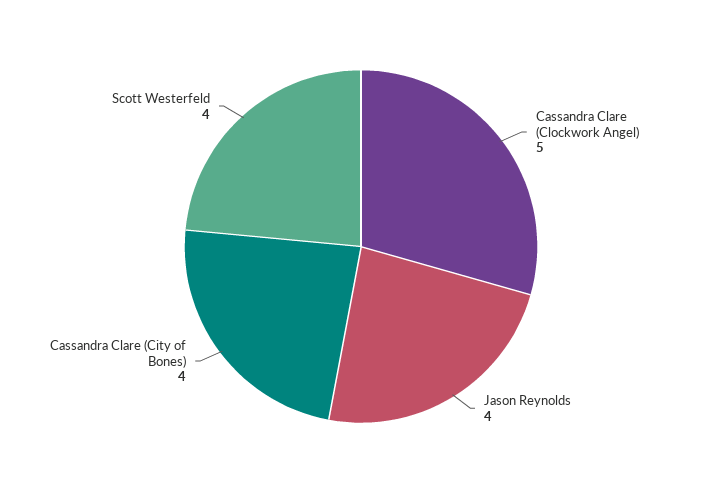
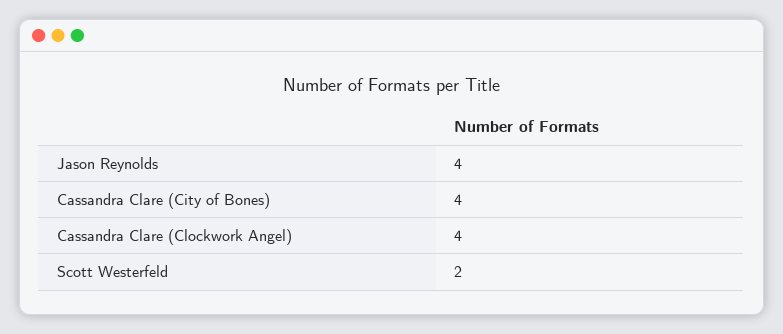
Cassandra Clare (Clockwork Angel): 5 -> 4
Scott Westerfeld: 4 -> 2

